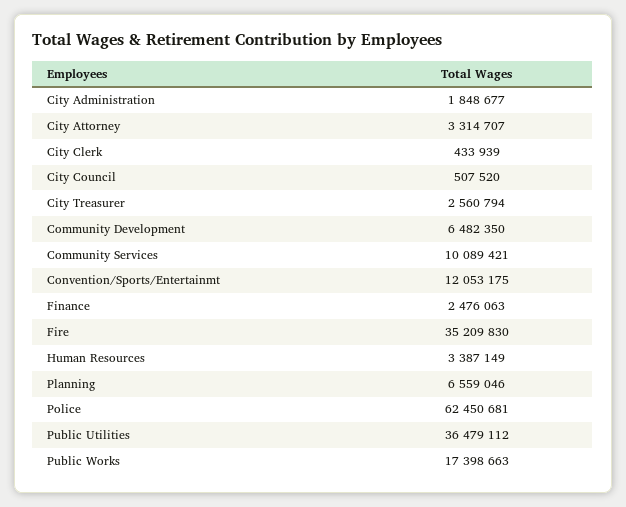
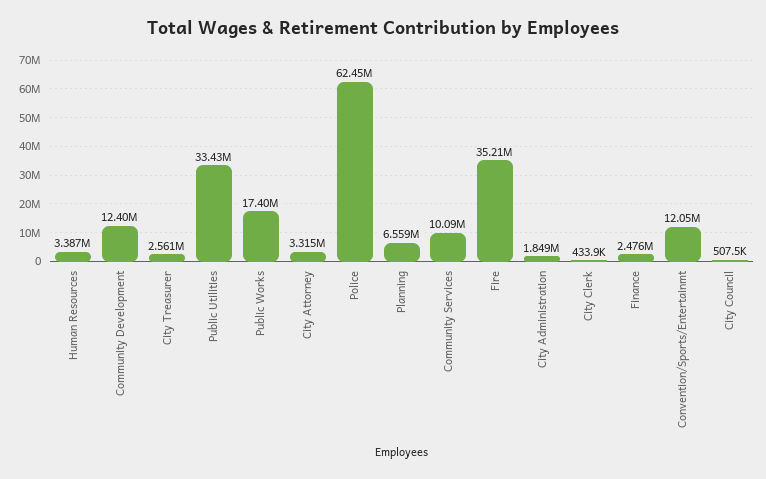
Community Development: 6482350 -> 12400000
Public Utilities: 36479112 -> 33430000

